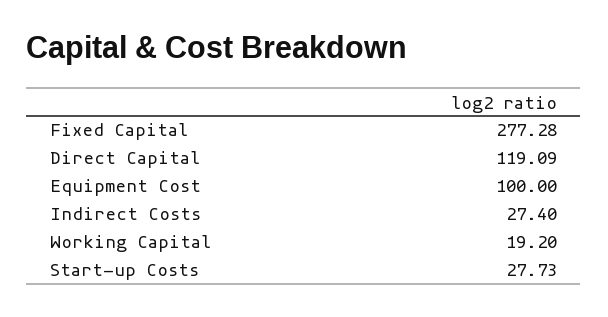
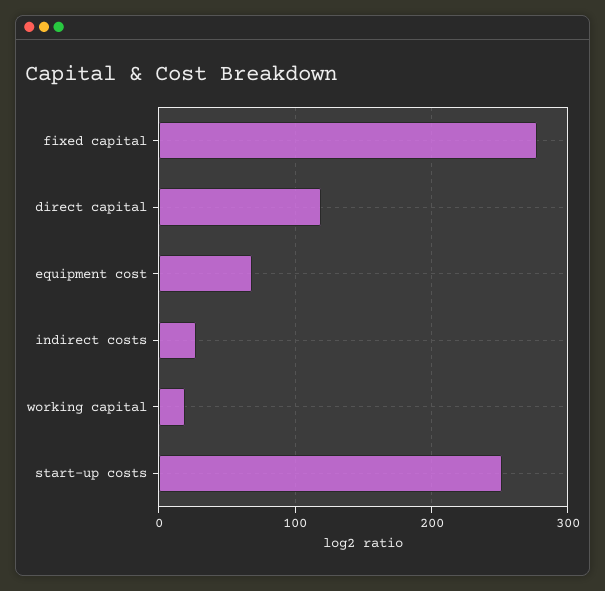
Equipment Cost: 100 -> 70
Start-up Costs: 27.73 -> 250

